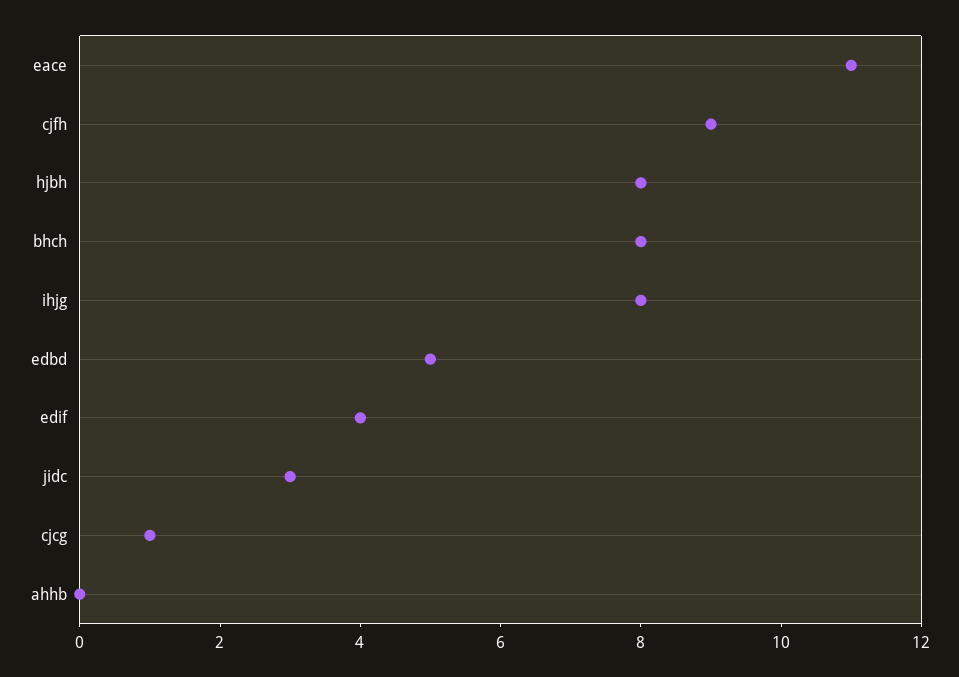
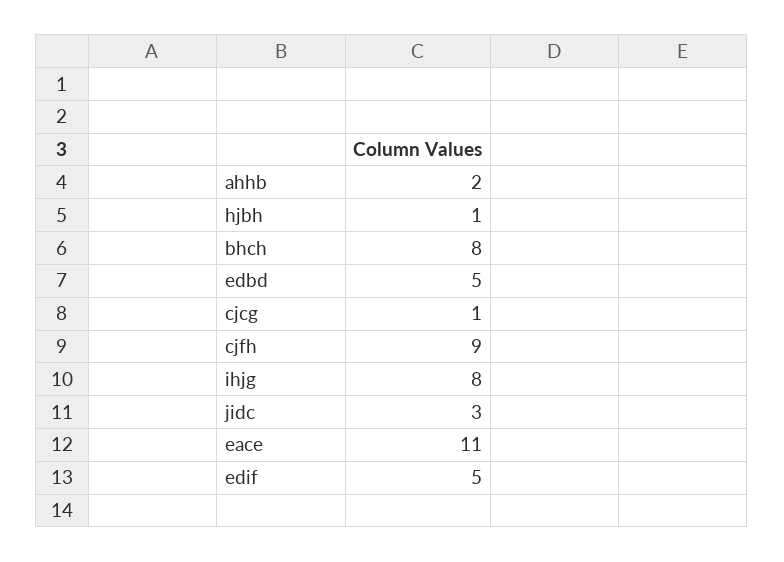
hjbh: 8 -> 1
edif: 4 -> 5
ahhb: 0 -> 2

